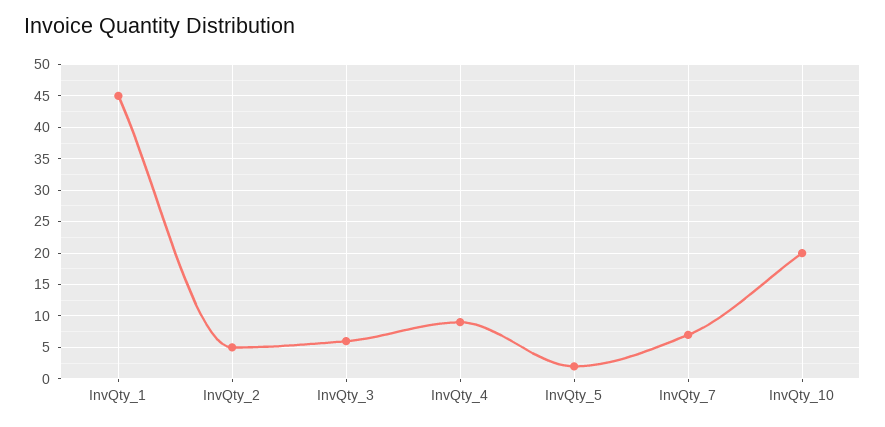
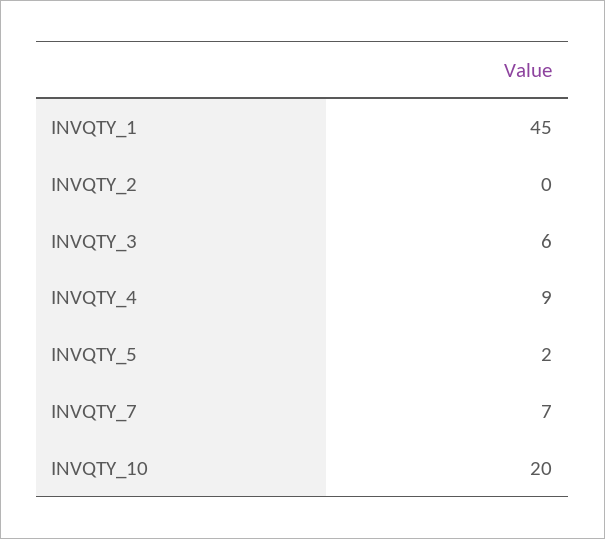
InvQty_2: 5 -> 0

